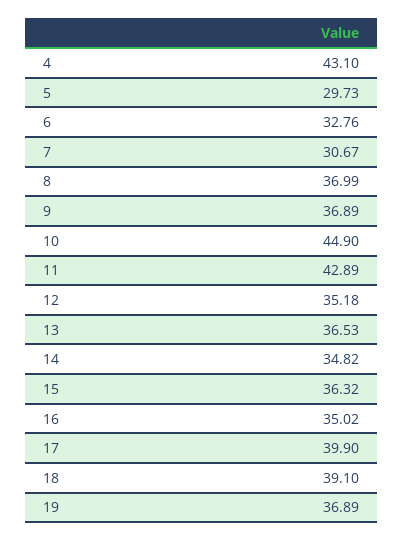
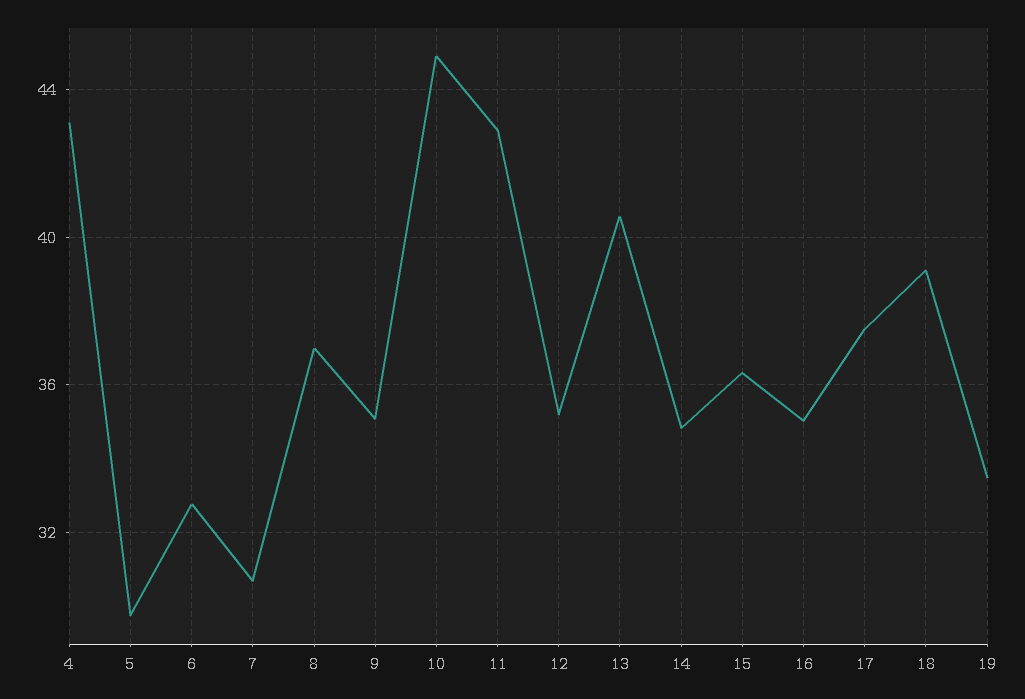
9: 36.89 -> 35
13: 36.53 -> 40.5
17: 39.9 -> 37.5
19: 36.89 -> 33.5

